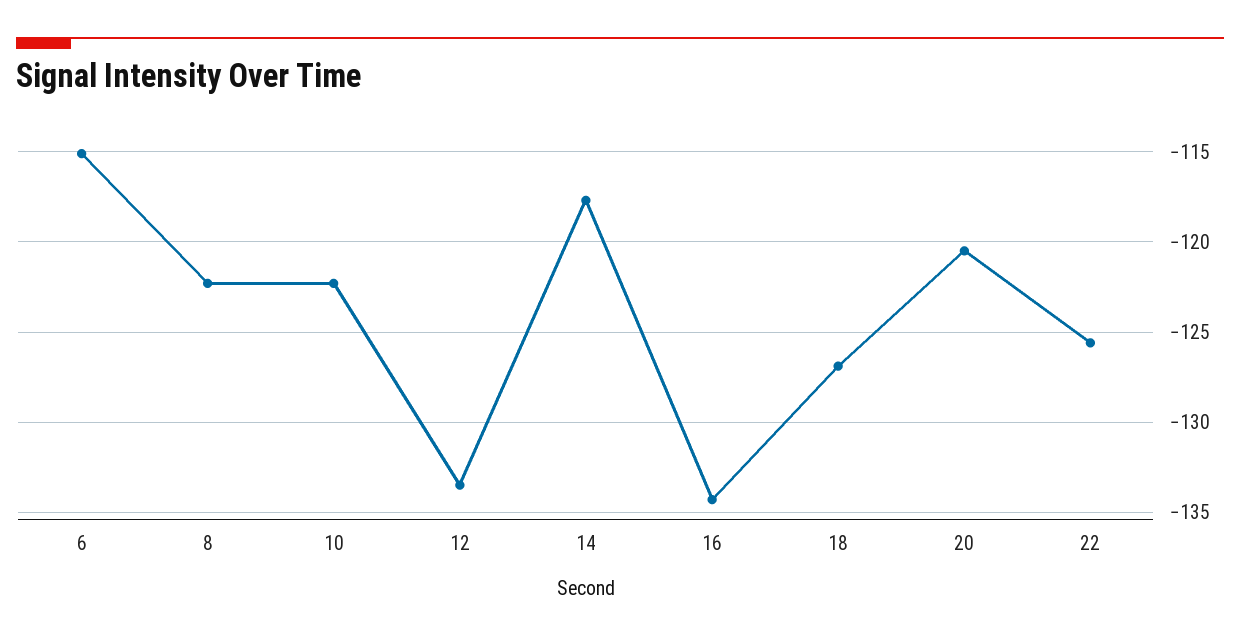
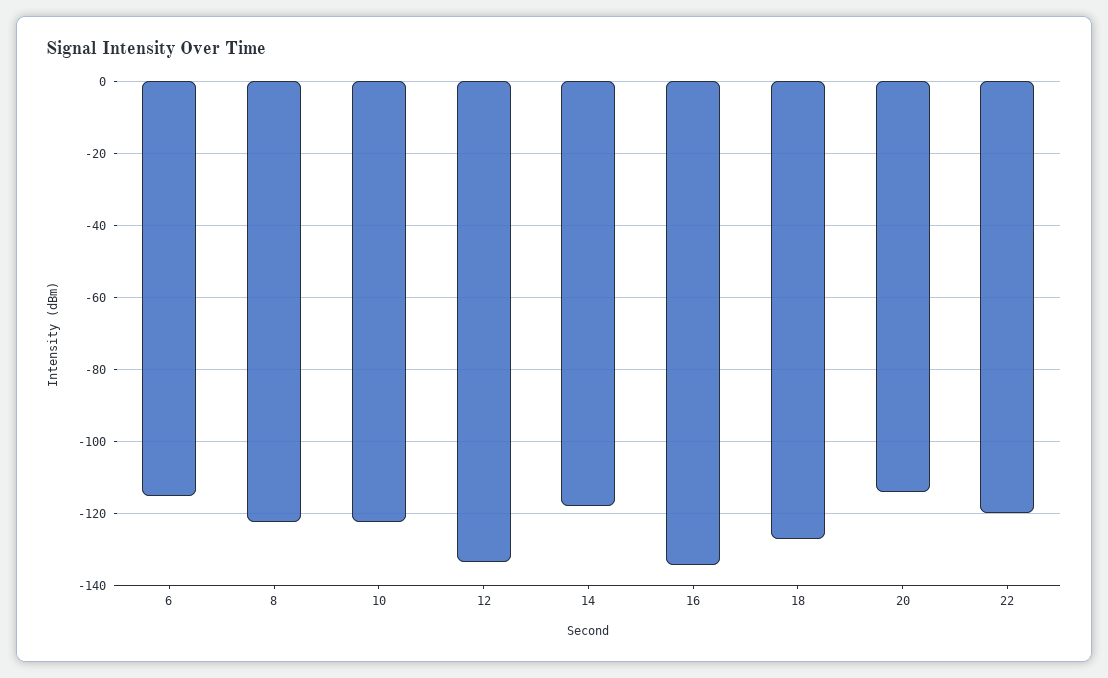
20: -120.5 -> -114
22: -125.5 -> -120

